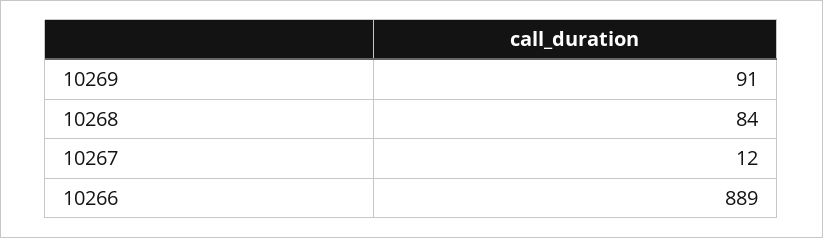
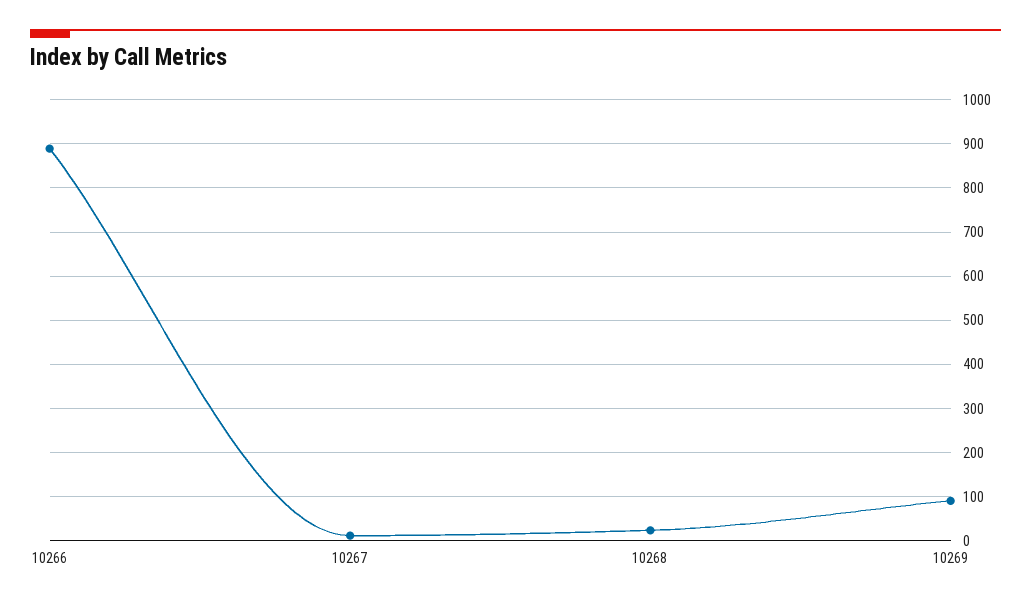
10268: 84 -> 20

